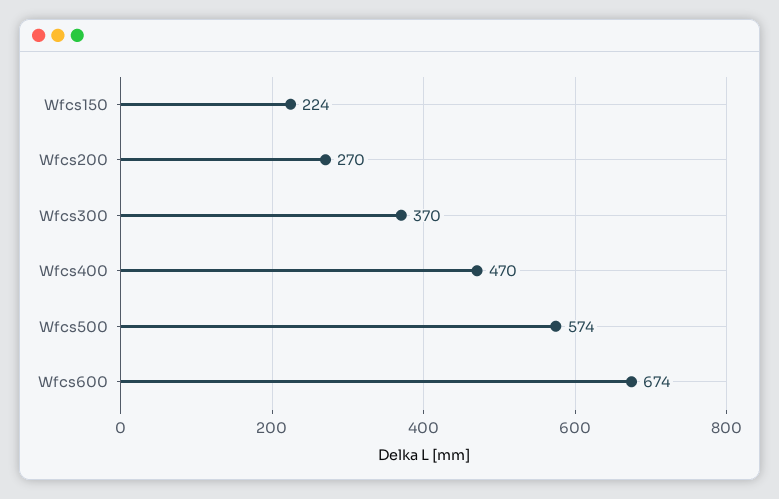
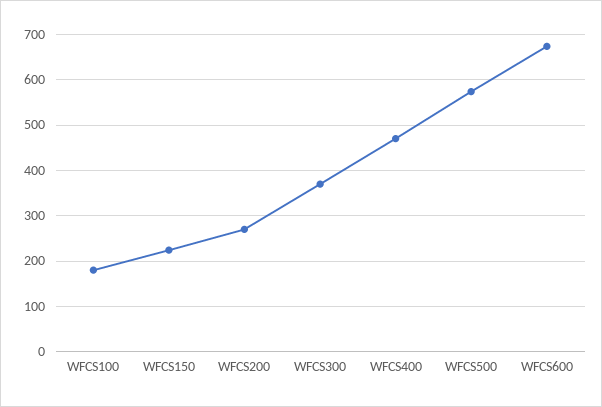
WFCS100: none -> 180

